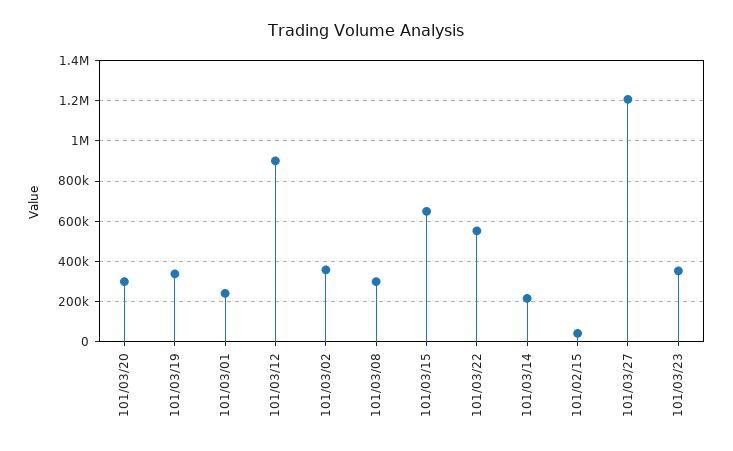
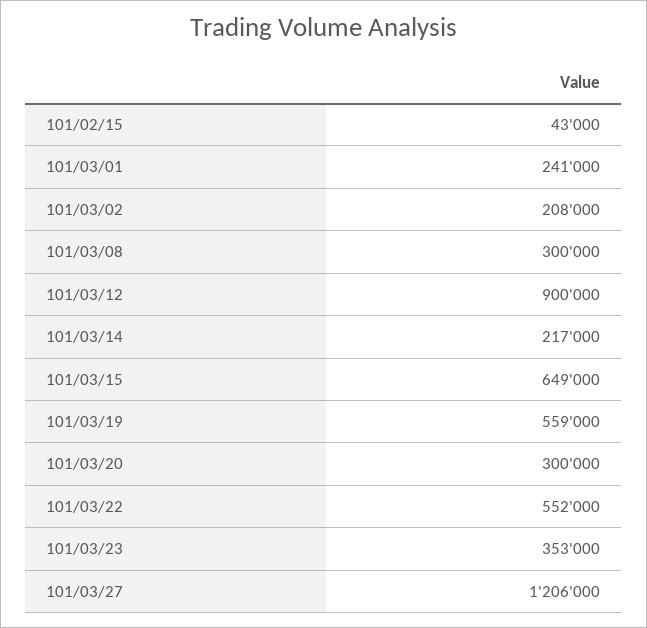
101/03/19: 350000 -> 559000
101/03/02: 350000 -> 208000

